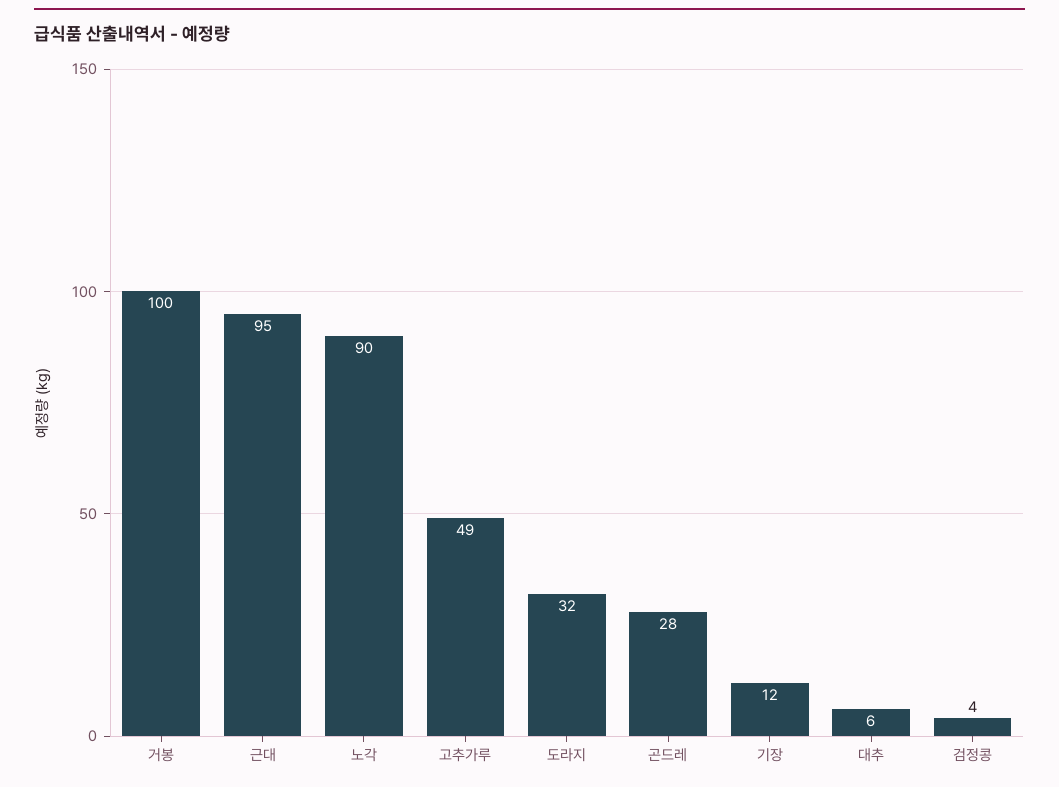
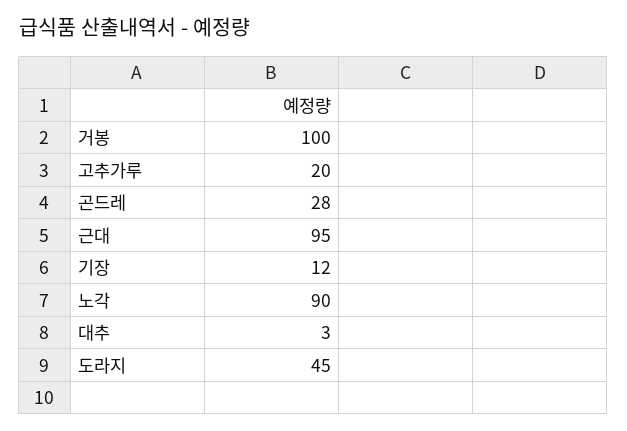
고추가루: 49 -> 20
도라지: 32 -> 45
대추: 6 -> 3
검정콩: 4 -> none

